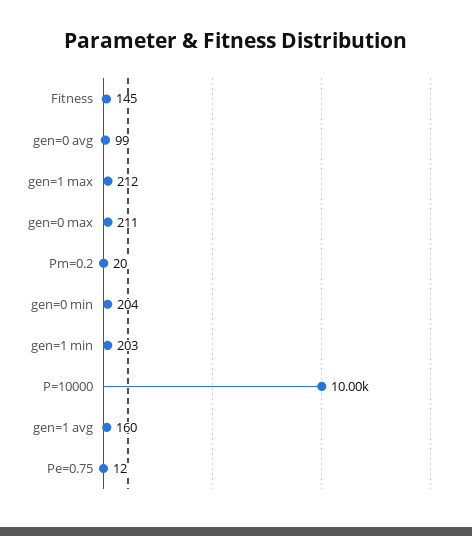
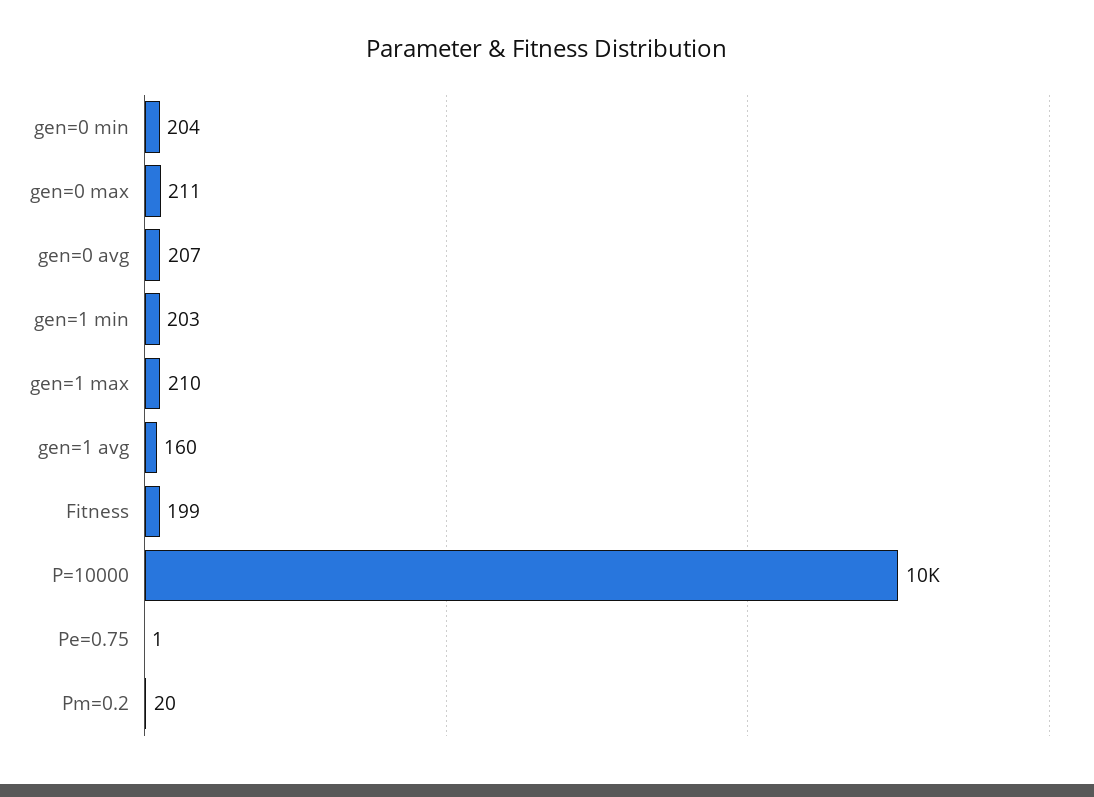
Fitness: 145 -> 199
gen=0 avg: 99 -> 207
gen=1 max: 212 -> 210
Pe=0.75: 12 -> 1

